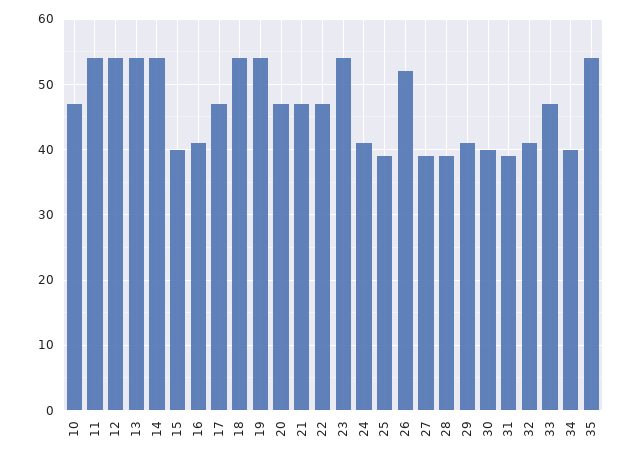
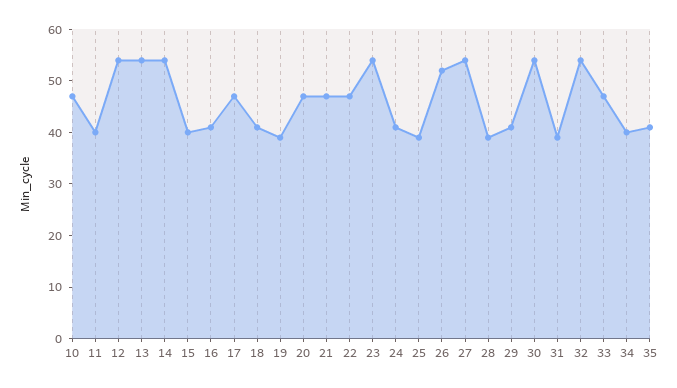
11: 54 -> 40
18: 54 -> 40
19: 54 -> 40
27: 39 -> 55
30: 40 -> 55
32: 41 -> 55
35: 54 -> 40

